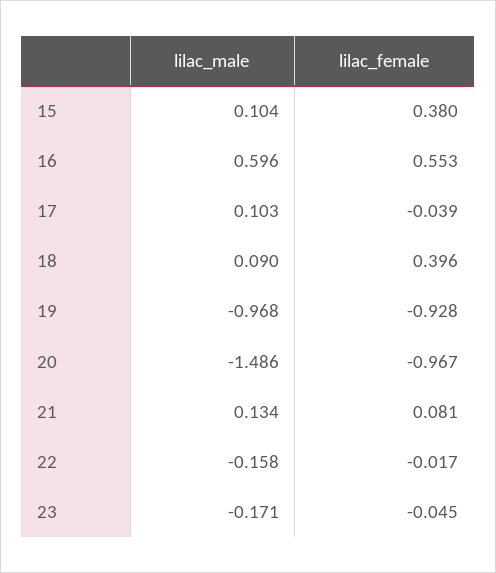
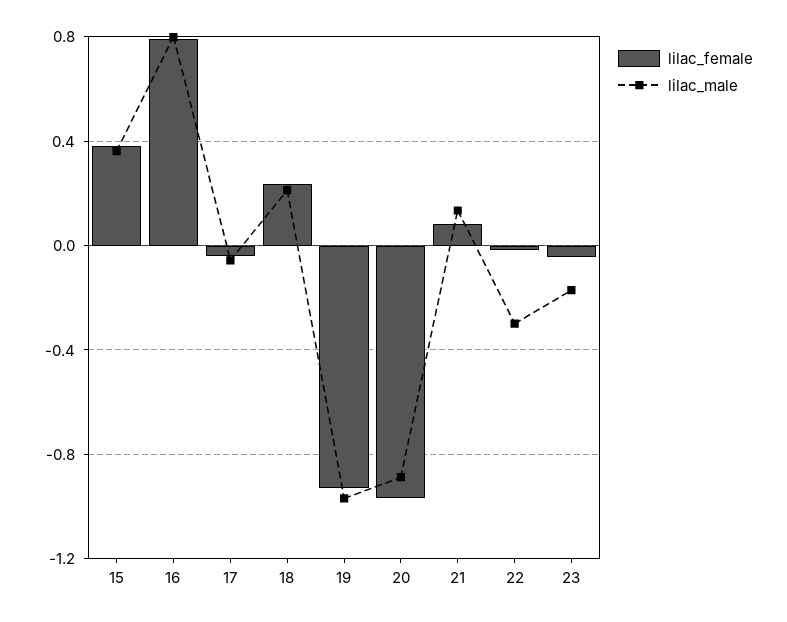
lilac_male, 15: 0.104 -> 0.35
lilac_male, 16: 0.596 -> 0.8
lilac_female, 16: 0.553 -> 0.8
lilac_male, 17: 0.103 -> -0.05
lilac_male, 18: 0.09 -> 0.2
lilac_female, 18: 0.396 -> 0.25
lilac_male, 20: -1.486 -> -0.9
lilac_male, 22: -0.158 -> -0.3

